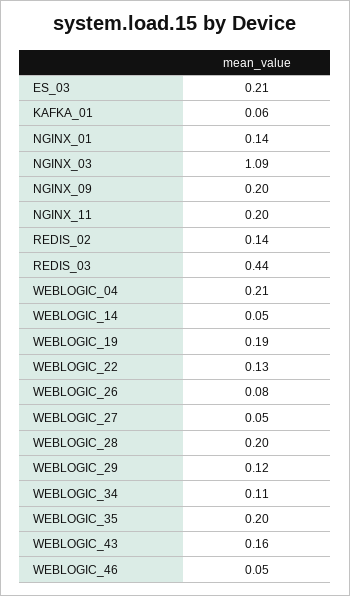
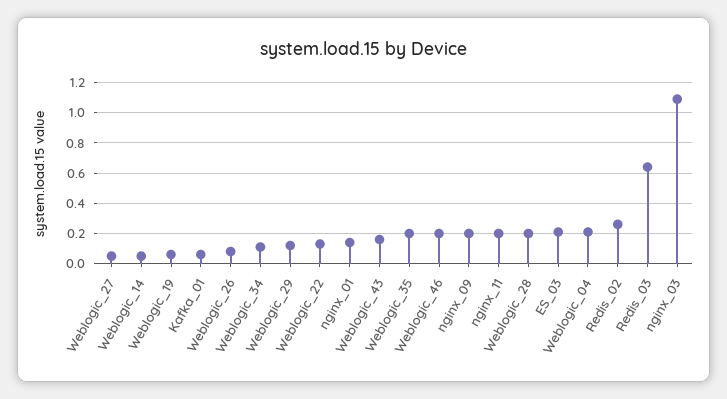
REDIS_02: 0.14 -> 0.25
REDIS_03: 0.44 -> 0.65
WEBLOGIC_19: 0.19 -> 0.05
WEBLOGIC_46: 0.05 -> 0.2

